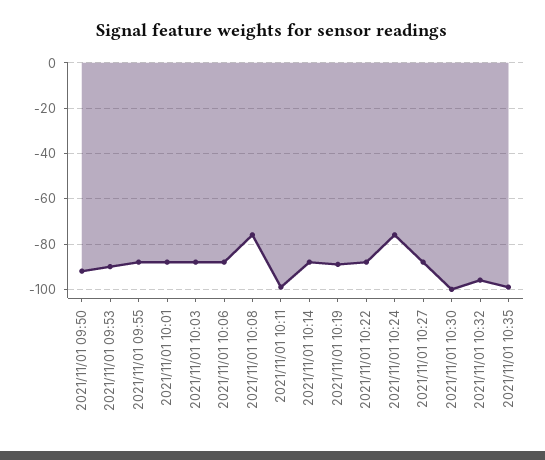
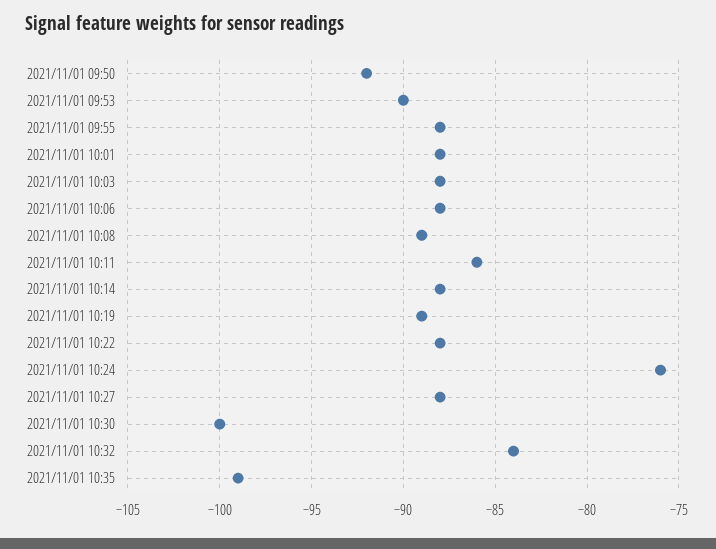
2021/11/01 10:08: -75 -> -89
2021/11/01 10:11: -100 -> -86
2021/11/01 10:32: -95 -> -84

